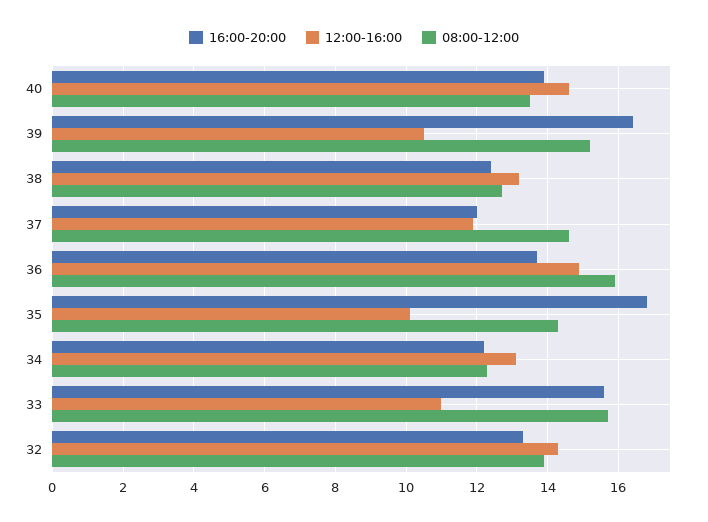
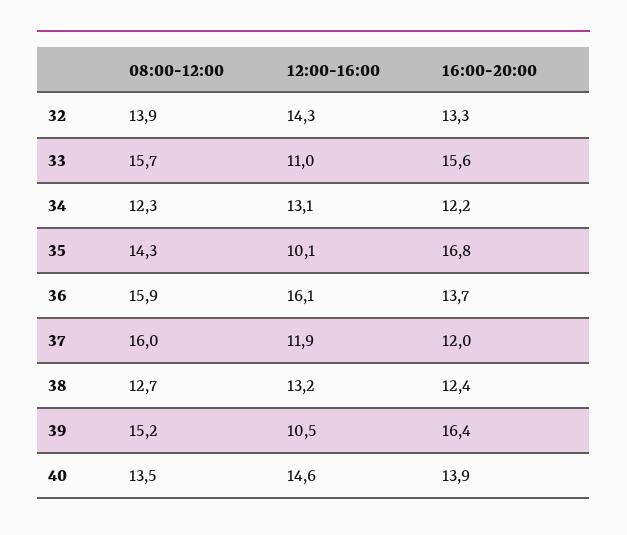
08:00-12:00, 37: 14.5 -> 16
12:00-16:00, 36: 15 -> 16.1

